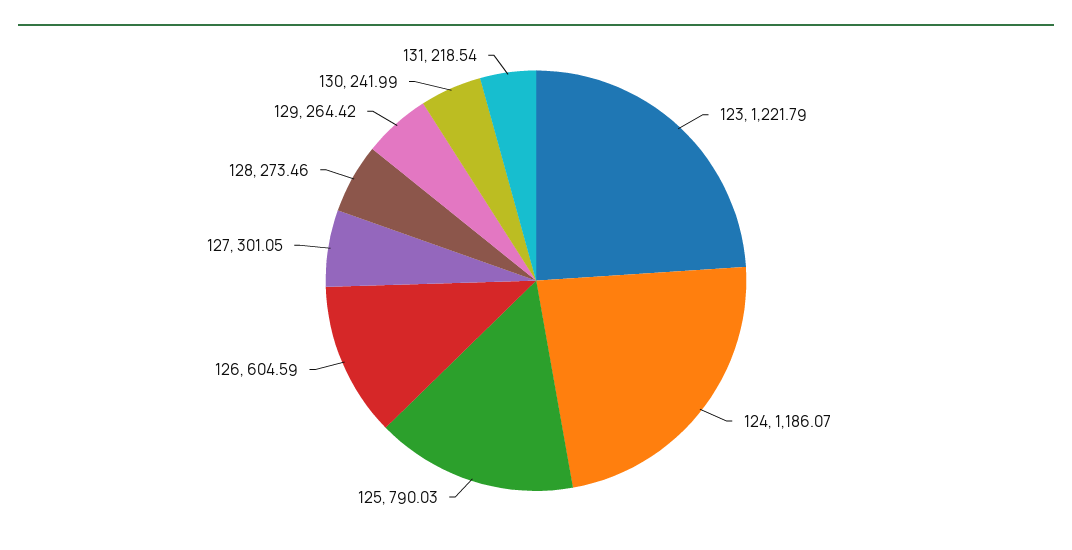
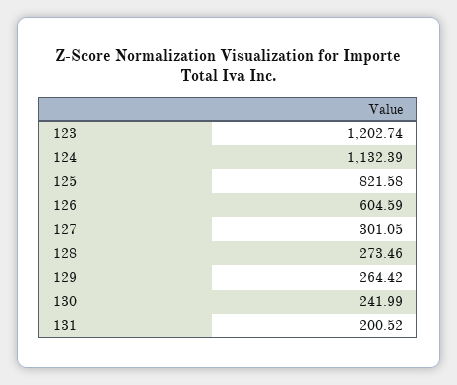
123: 1221.79 -> 1202.74
124: 1186.07 -> 1132.39
125: 790.03 -> 821.58
131: 218.54 -> 200.52

